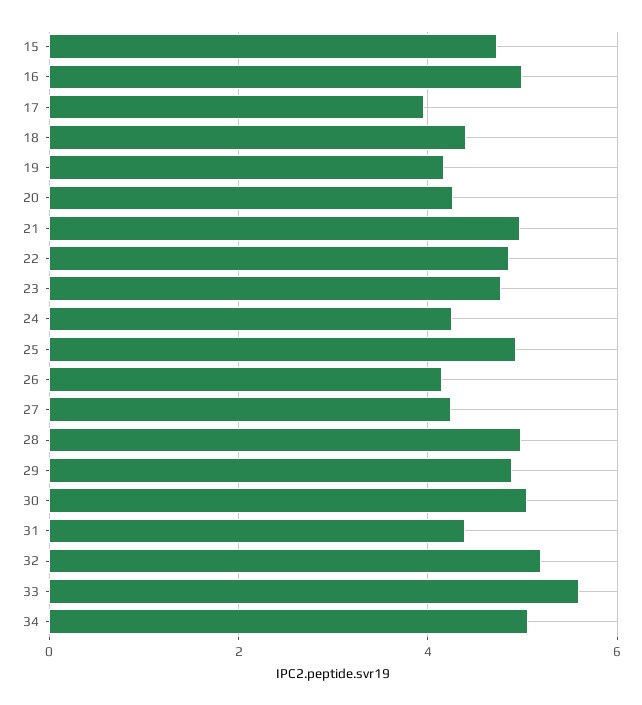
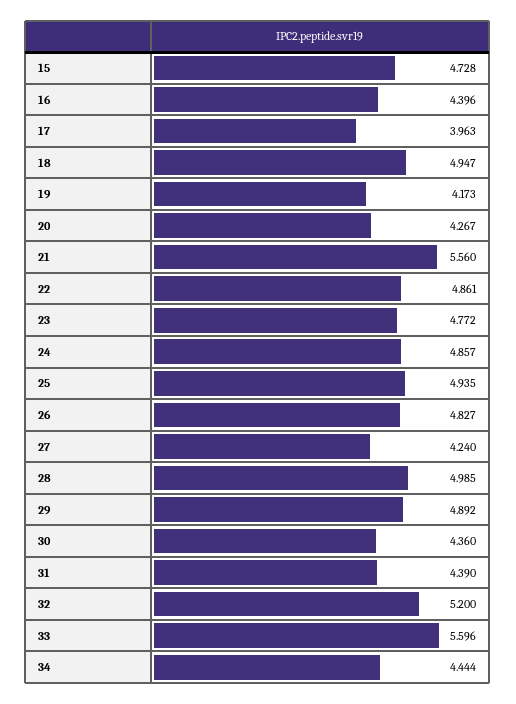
16: 5 -> 4.396
18: 4.4 -> 4.947
21: 5 -> 5.56
24: 4.2 -> 4.857
26: 4.2 -> 4.827
30: 5 -> 4.36
34: 5 -> 4.444

